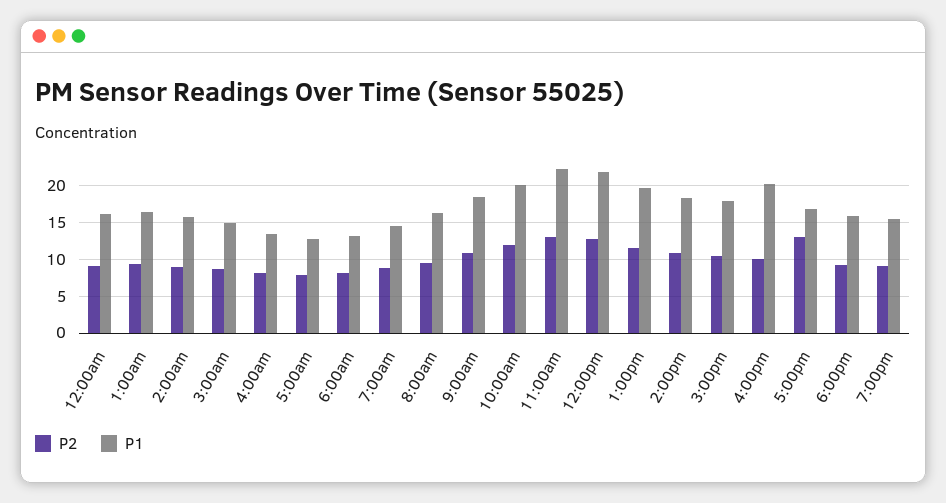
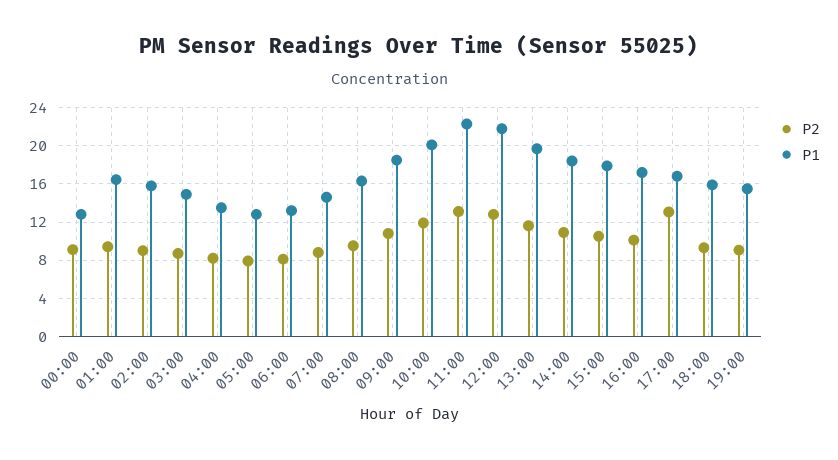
P1, 12:00am: 16 -> 13
P1, 4:00pm: 20 -> 17

